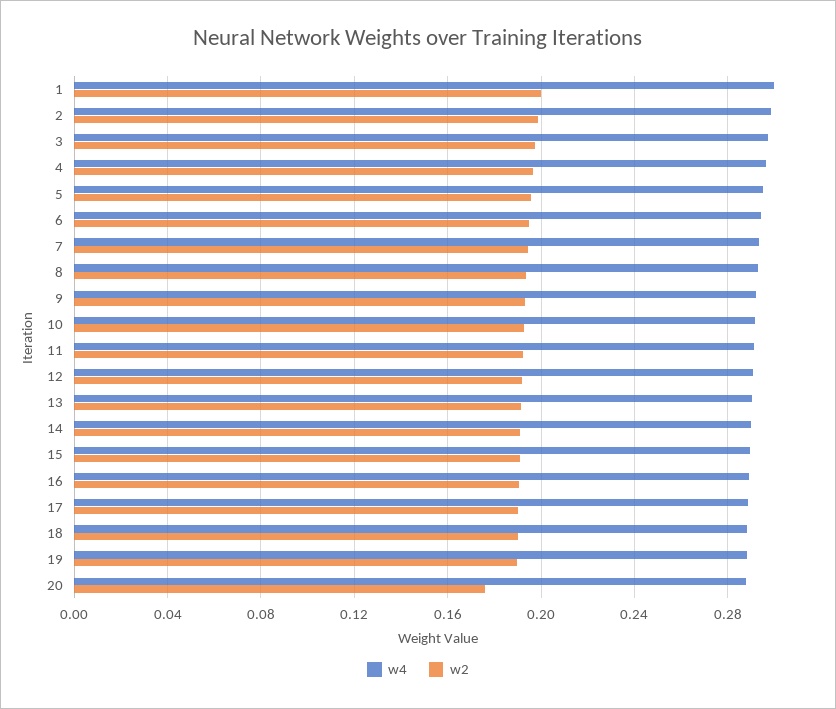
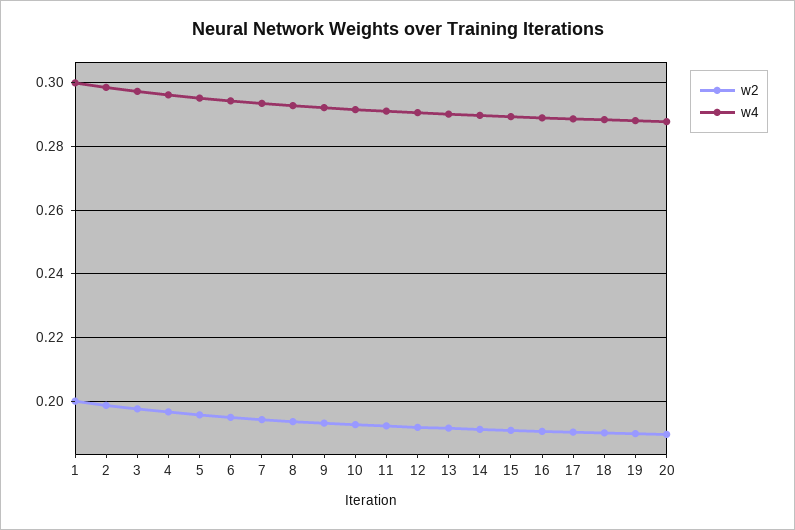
w2, 20: 0.175 -> 0.19

